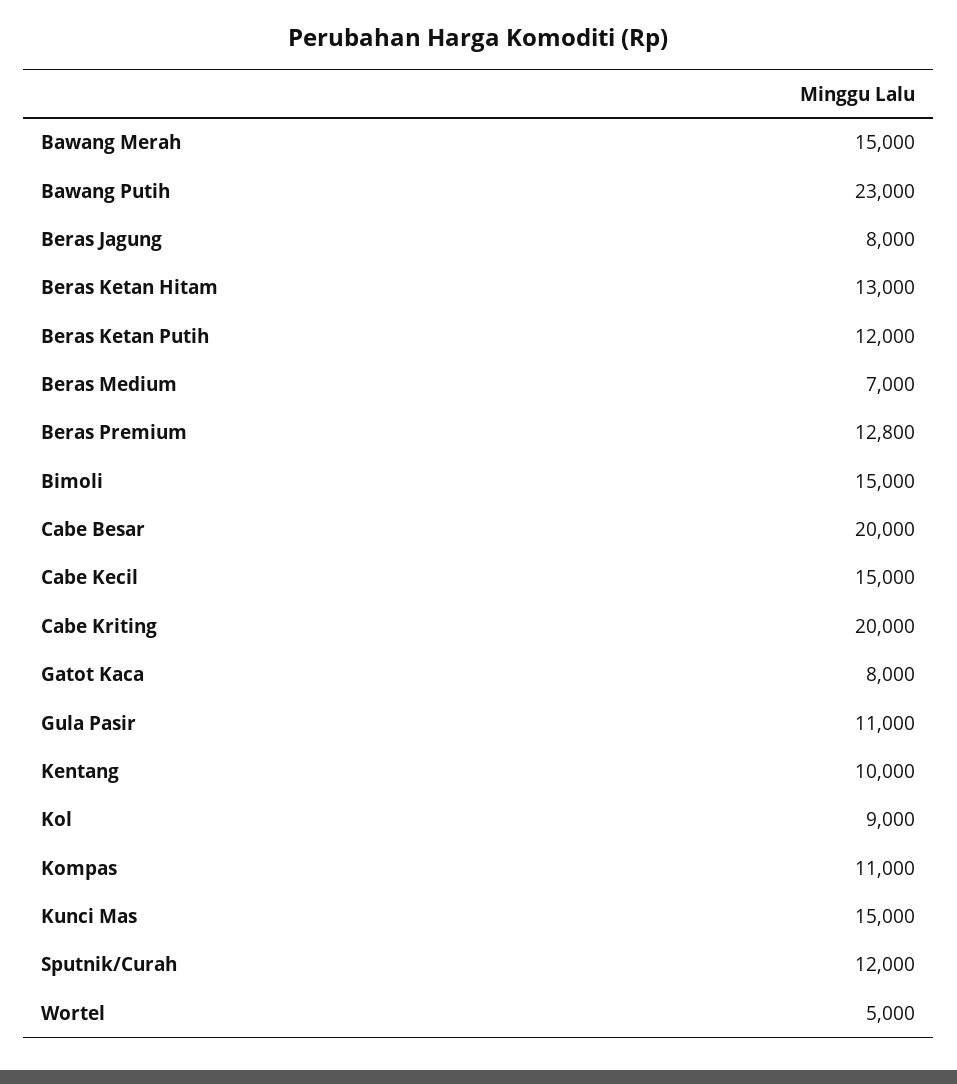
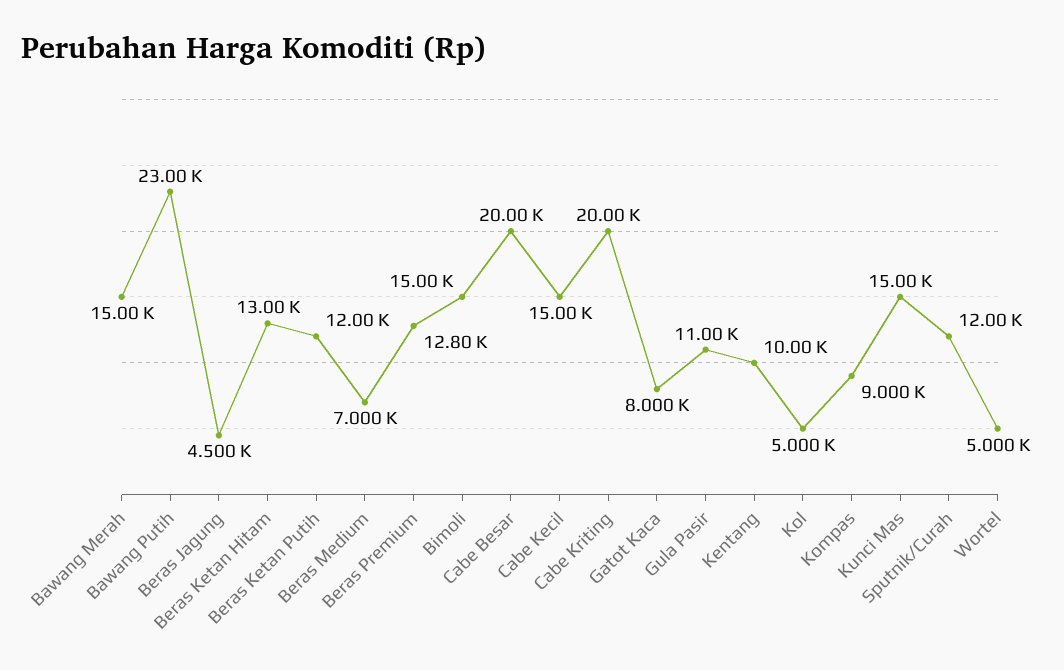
Beras Jagung: 8000 -> 4500
Kol: 9000 -> 5000
Kompas: 11000 -> 9000

